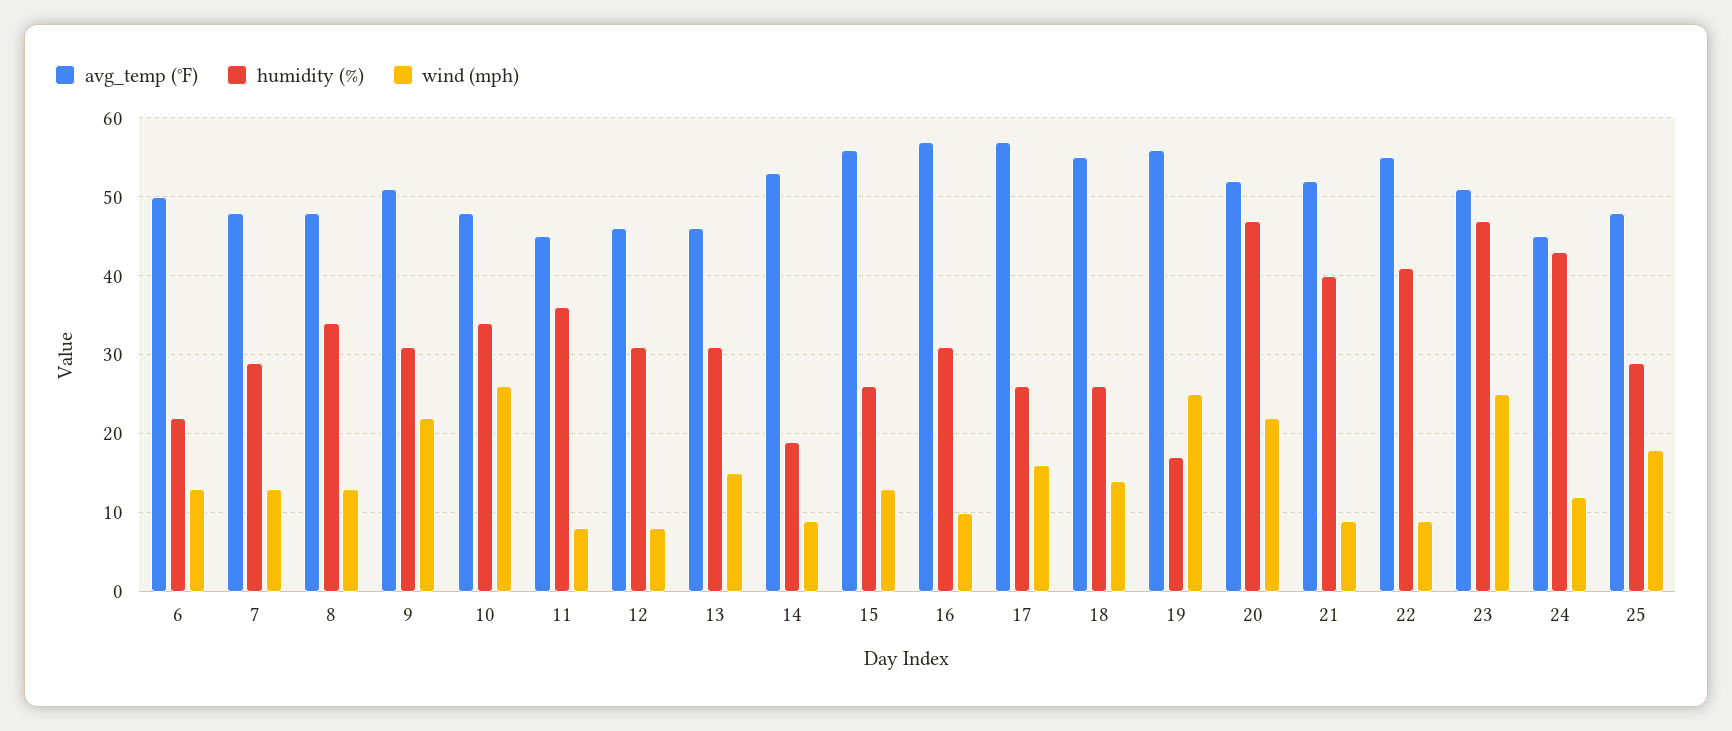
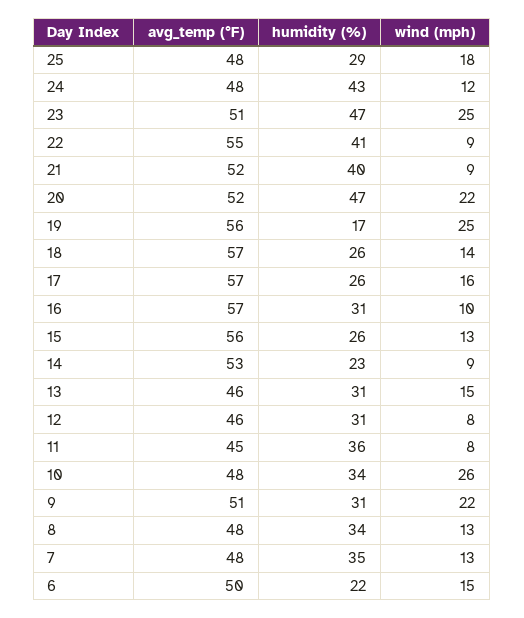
wind (mph), 6: 13 -> 15
humidity (%), 7: 29 -> 35
humidity (%), 14: 19 -> 23
avg_temp (°F), 18: 55 -> 57
avg_temp (°F), 24: 45 -> 48

